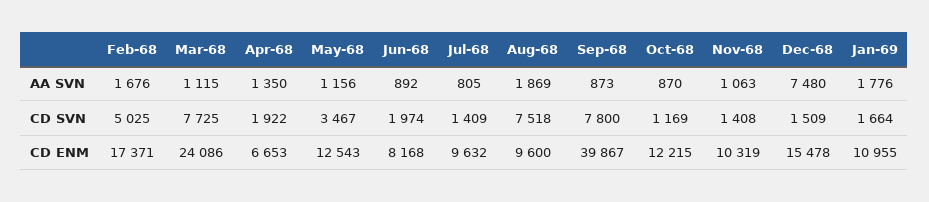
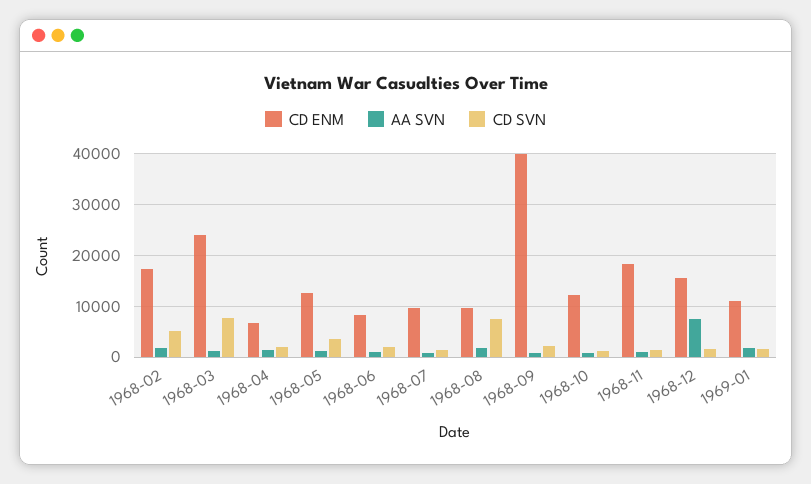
CD SVN, Sep-68: 7800 -> 2000
CD ENM, Nov-68: 10319 -> 18000

